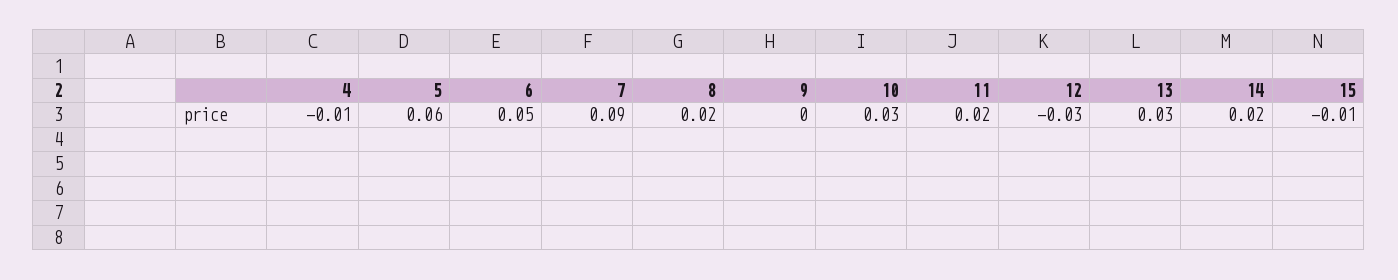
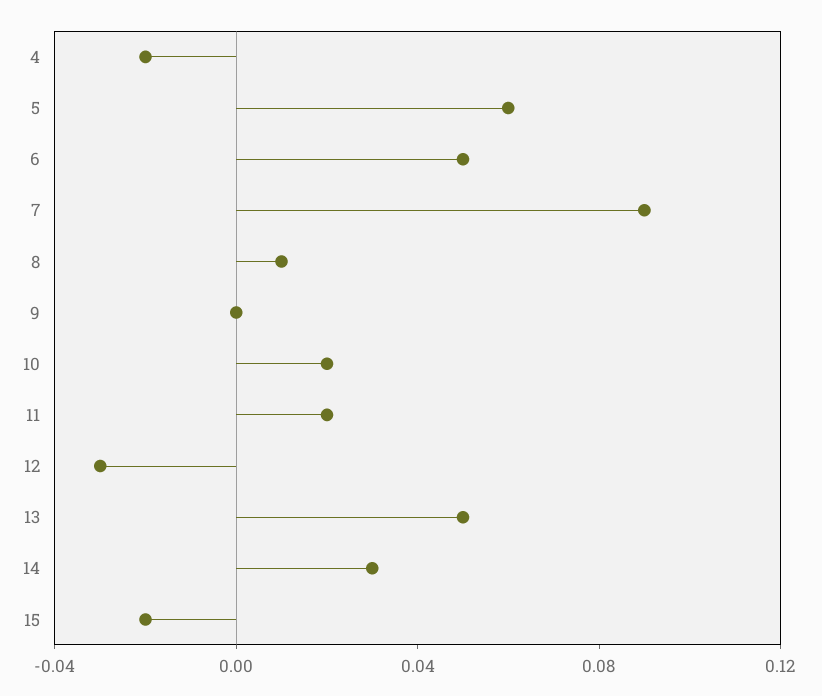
4: -0.01 -> -0.02
8: 0.02 -> 0.01
10: 0.03 -> 0.02
13: 0.03 -> 0.05
14: 0.02 -> 0.03
15: -0.01 -> -0.02

